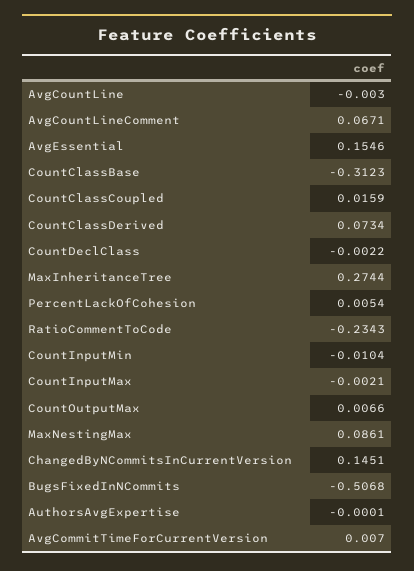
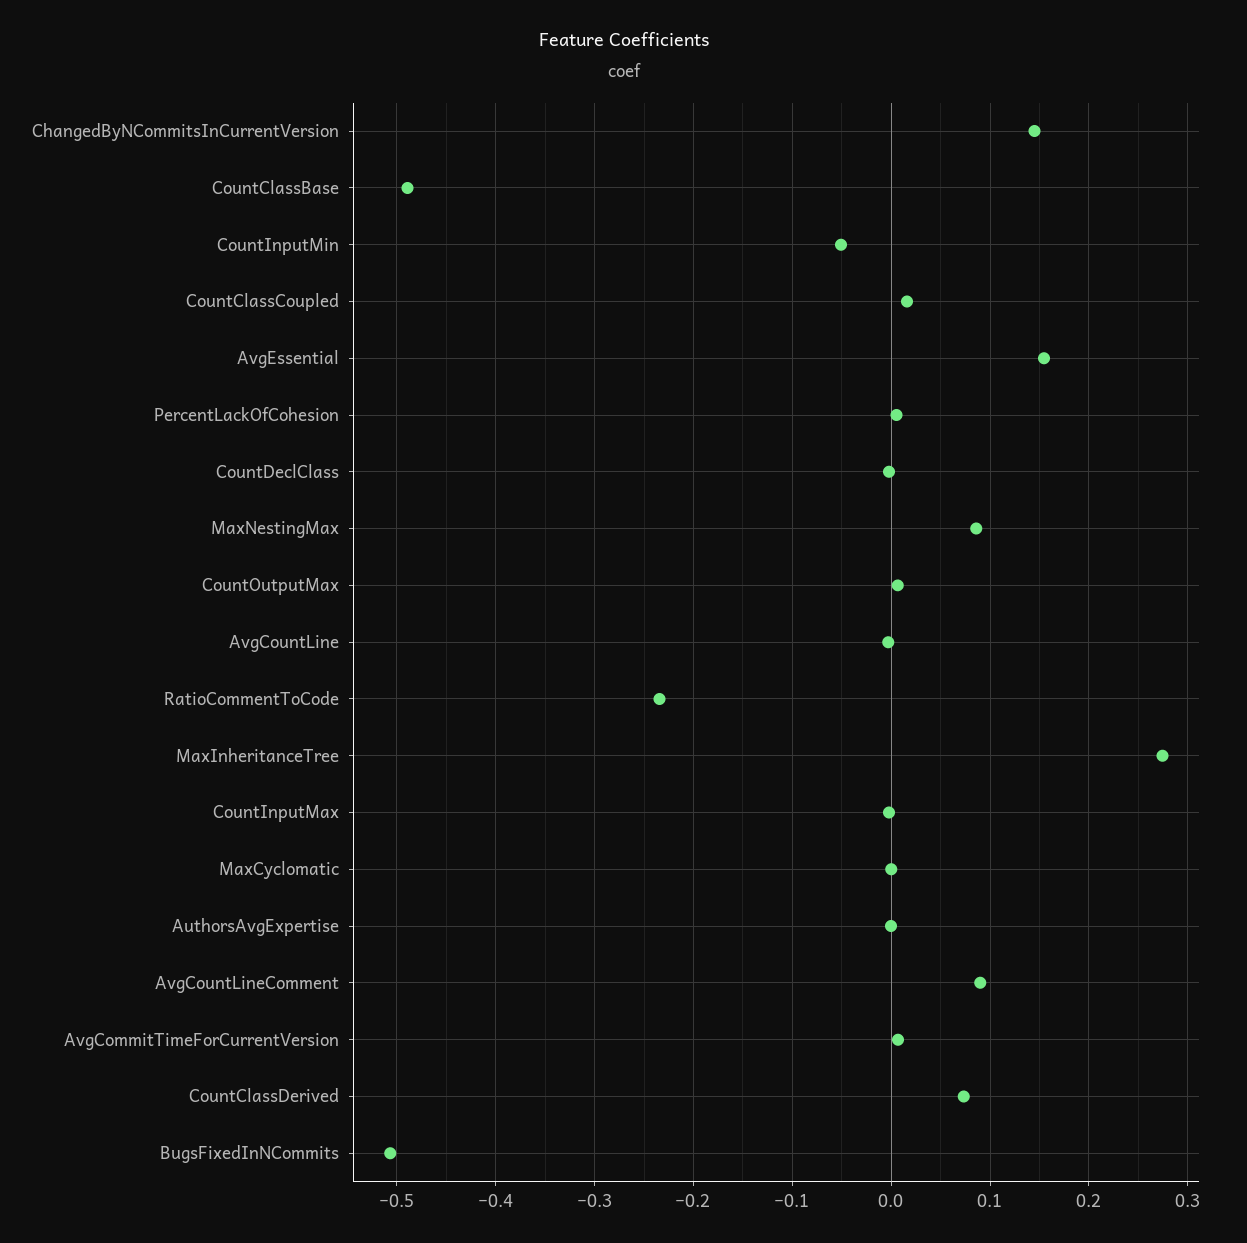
AvgCountLineComment: 0.0671 -> 0.09
CountClassBase: -0.3123 -> -0.49
CountInputMin: -0.0104 -> -0.05
MaxCyclomatic: none -> 0

